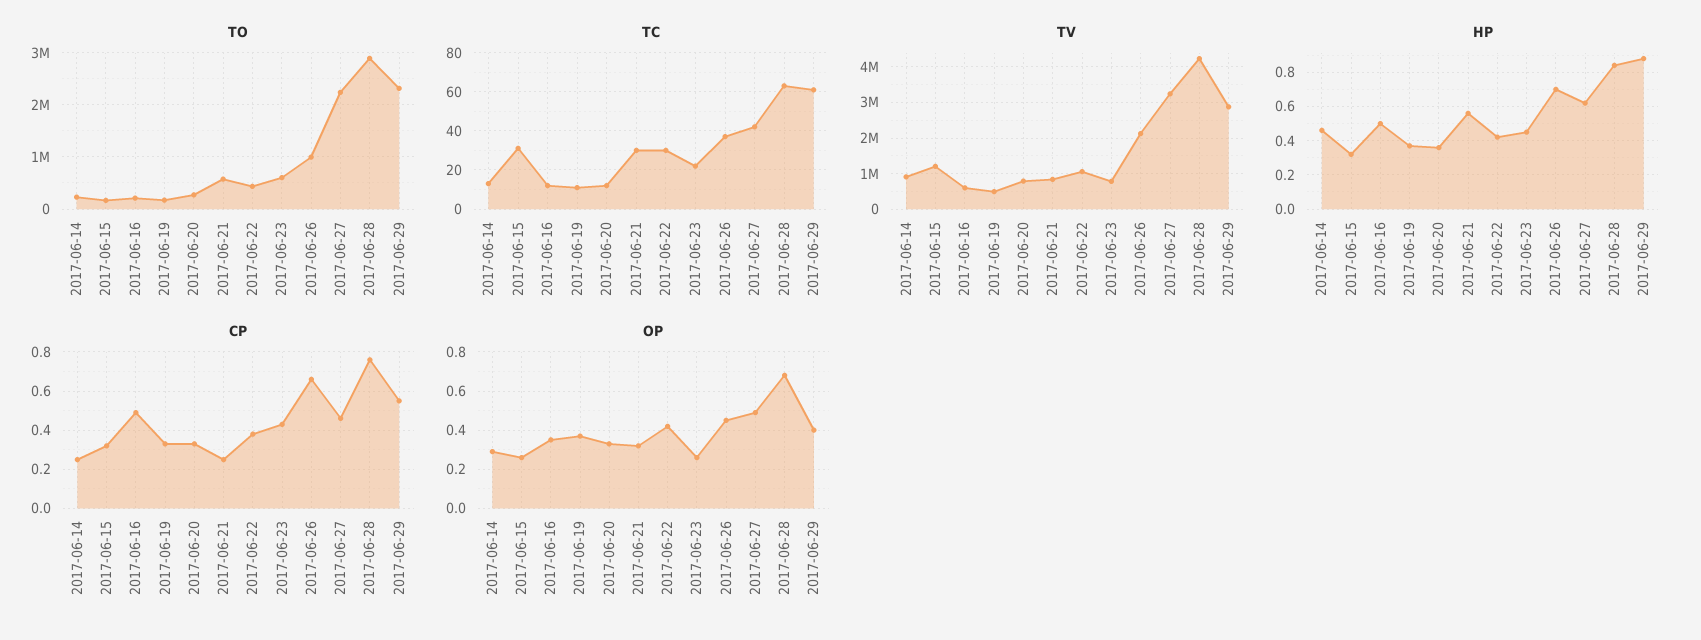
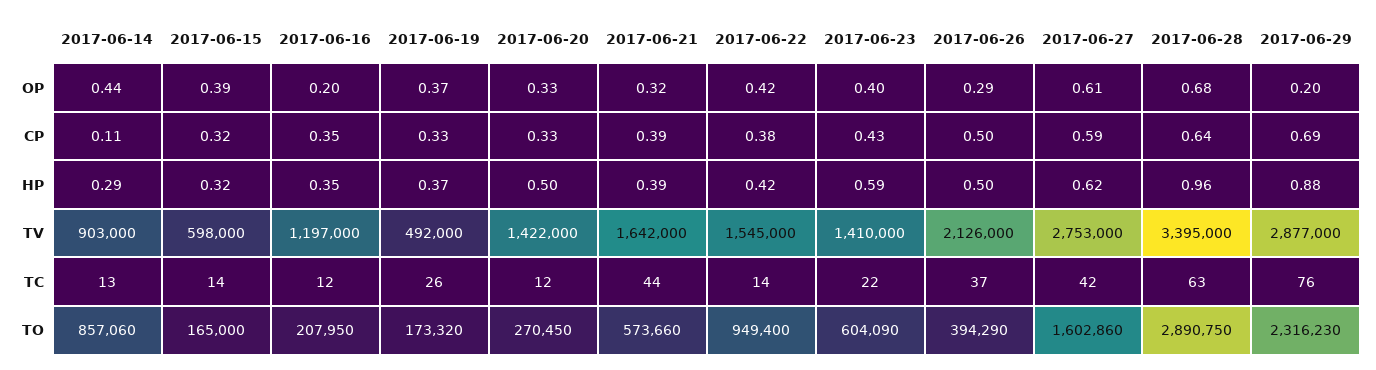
TO, 2017-06-14: 200000 -> 857060
TO, 2017-06-22: 400000 -> 949400
TO, 2017-06-26: 1000000 -> 394290
TO, 2017-06-27: 2200000 -> 1602860
TC, 2017-06-15: 30 -> 14
TC, 2017-06-19: 10 -> 26
TC, 2017-06-21: 30 -> 44
TC, 2017-06-22: 30 -> 14
TC, 2017-06-29: 60 -> 76
TV, 2017-06-15: 1200000 -> 598000
TV, 2017-06-16: 600000 -> 1197000
TV, 2017-06-20: 800000 -> 1422000
TV, 2017-06-21: 800000 -> 1642000
TV, 2017-06-22: 1000000 -> 1545000
TV, 2017-06-23: 800000 -> 1410000
TV, 2017-06-27: 3200000 -> 2753000
TV, 2017-06-28: 4200000 -> 3395000
HP, 2017-06-14: 0.45 -> 0.29
HP, 2017-06-16: 0.5 -> 0.35
HP, 2017-06-20: 0.35 -> 0.5
HP, 2017-06-21: 0.55 -> 0.39
HP, 2017-06-23: 0.45 -> 0.59
HP, 2017-06-26: 0.7 -> 0.5
HP, 2017-06-28: 0.85 -> 0.96
CP, 2017-06-14: 0.25 -> 0.11
CP, 2017-06-16: 0.5 -> 0.35
CP, 2017-06-21: 0.25 -> 0.39
CP, 2017-06-26: 0.65 -> 0.5
CP, 2017-06-27: 0.45 -> 0.59
CP, 2017-06-28: 0.75 -> 0.64
CP, 2017-06-29: 0.55 -> 0.69
OP, 2017-06-14: 0.3 -> 0.44
OP, 2017-06-15: 0.25 -> 0.39
OP, 2017-06-16: 0.35 -> 0.2
OP, 2017-06-23: 0.25 -> 0.4
OP, 2017-06-26: 0.45 -> 0.29
OP, 2017-06-27: 0.5 -> 0.61
OP, 2017-06-29: 0.4 -> 0.2

